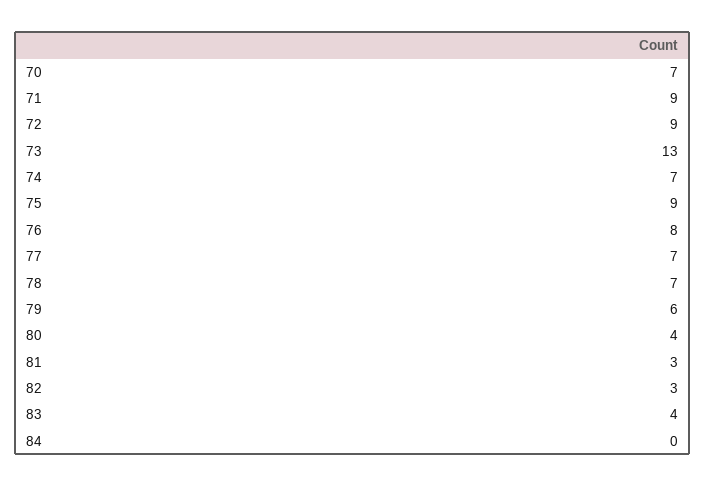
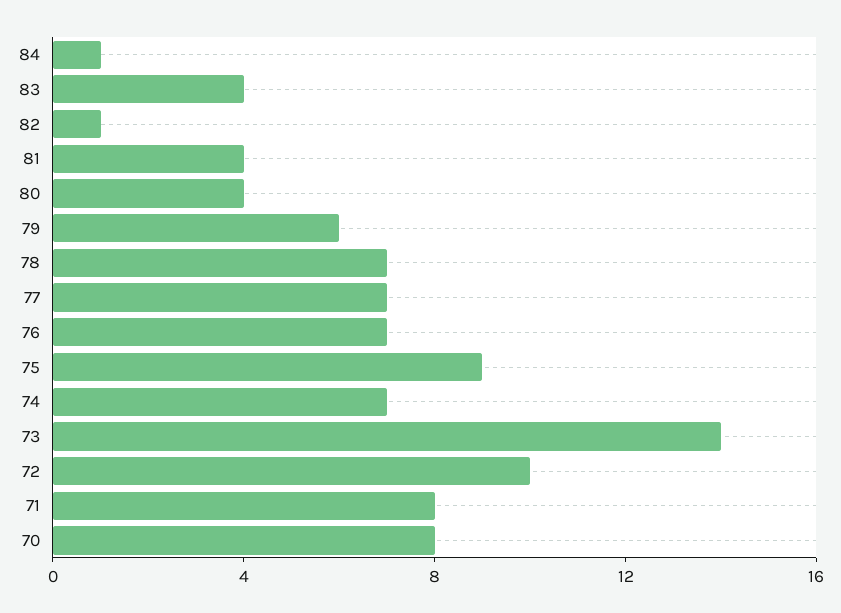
70: 7 -> 8
71: 9 -> 8
72: 9 -> 10
73: 13 -> 14
76: 8 -> 7
81: 3 -> 4
82: 3 -> 1
84: 0 -> 1

